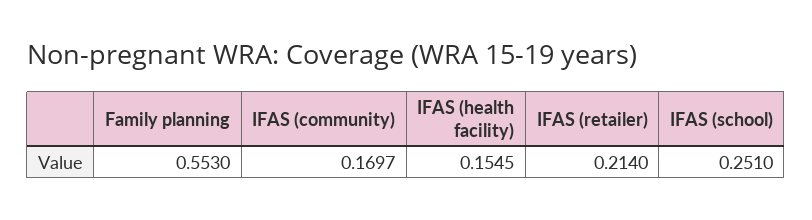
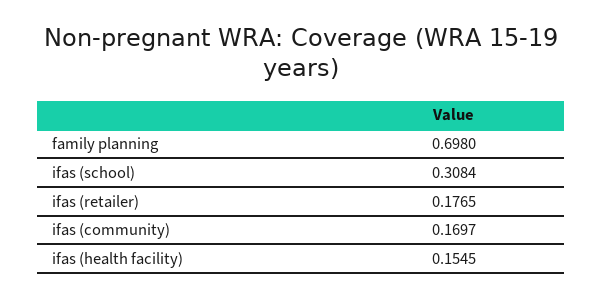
Family planning: 0.553 -> 0.698
IFAS (retailer): 0.214 -> 0.1765
IFAS (school): 0.251 -> 0.3084

